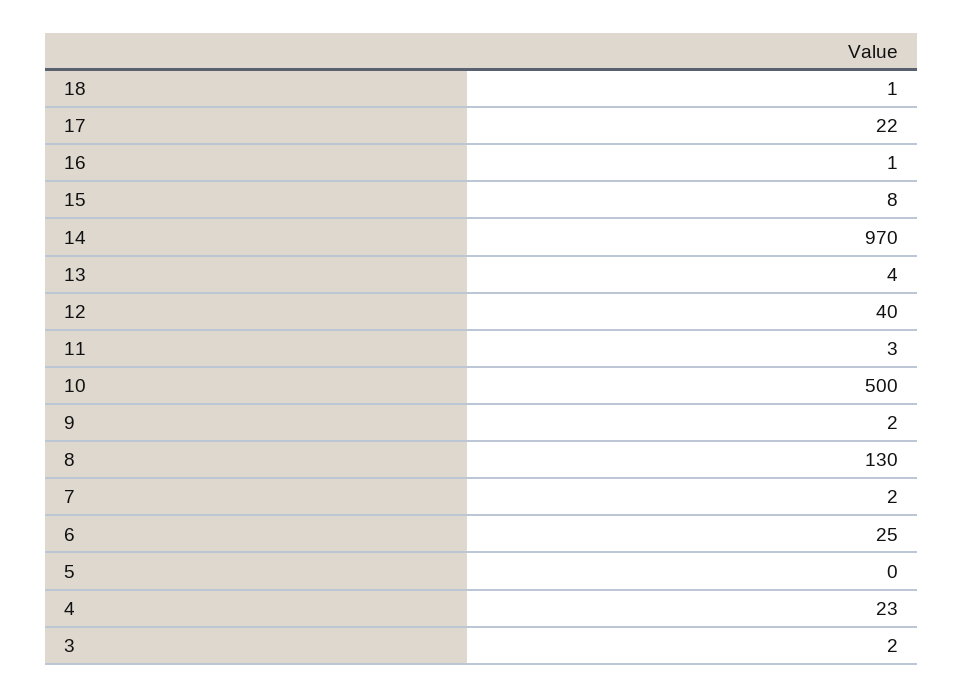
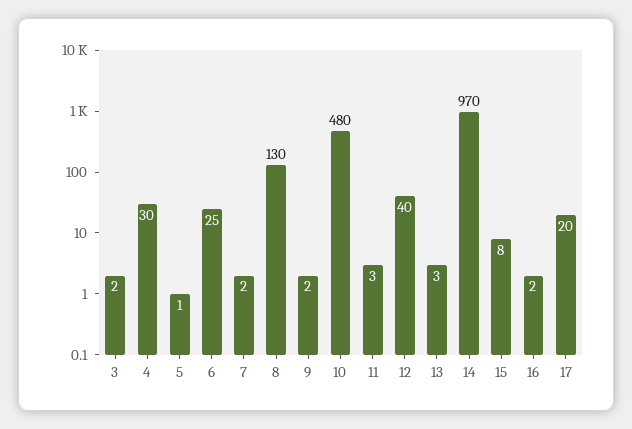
18: 1 -> none
17: 22 -> 20
16: 1 -> 2
13: 4 -> 3
10: 500 -> 480
5: 0 -> 1
4: 23 -> 30

